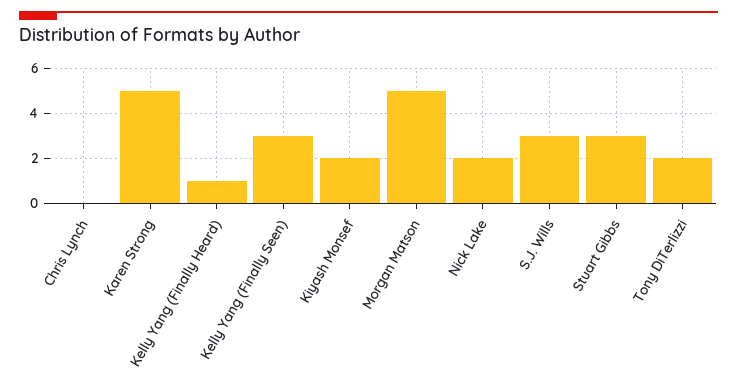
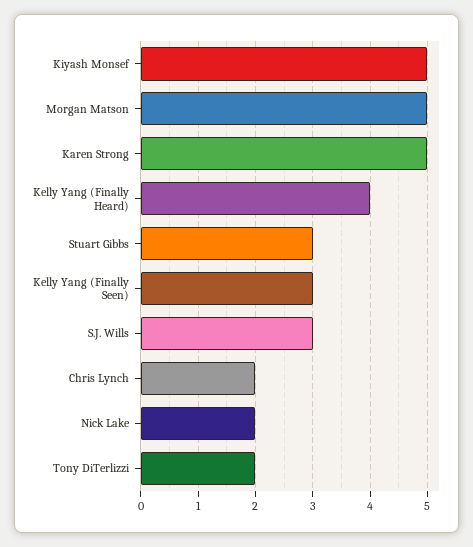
Chris Lynch: 0 -> 2
Kelly Yang (Finally Heard): 1 -> 4
Kiyash Monsef: 2 -> 5

